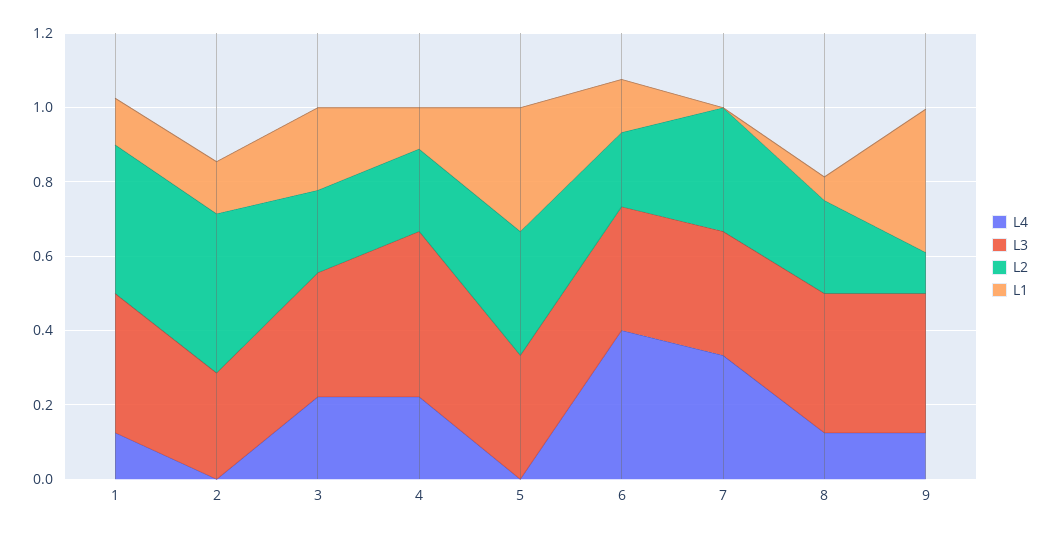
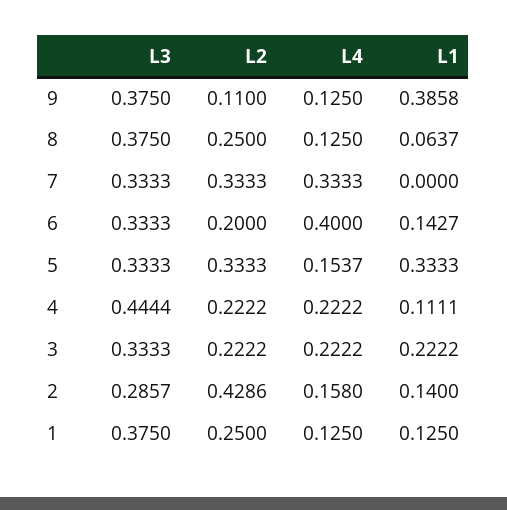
L2, 1: 0.4 -> 0.25
L4, 2: 0 -> 0.158
L4, 5: 0 -> 0.1537

